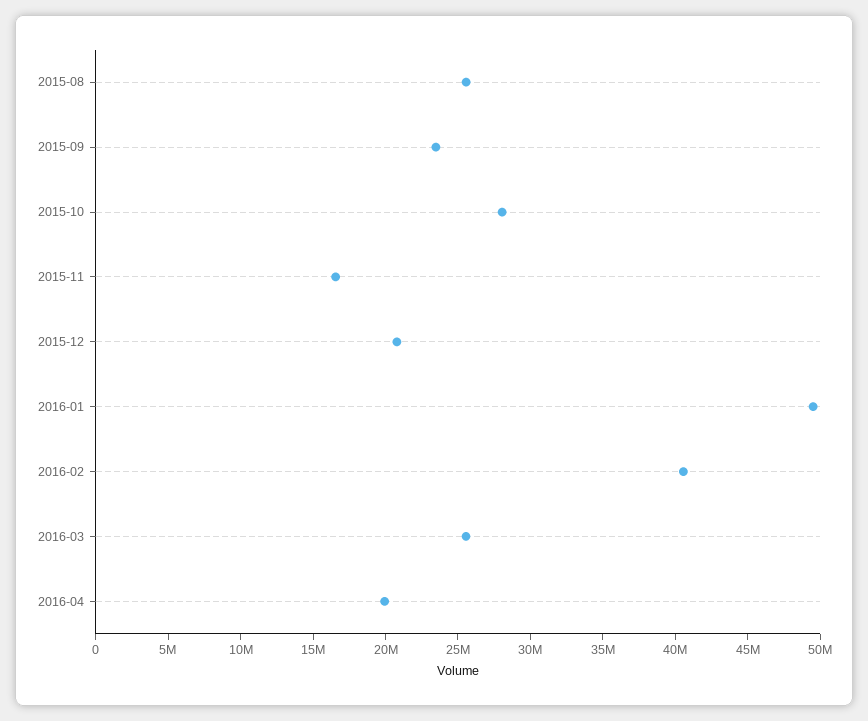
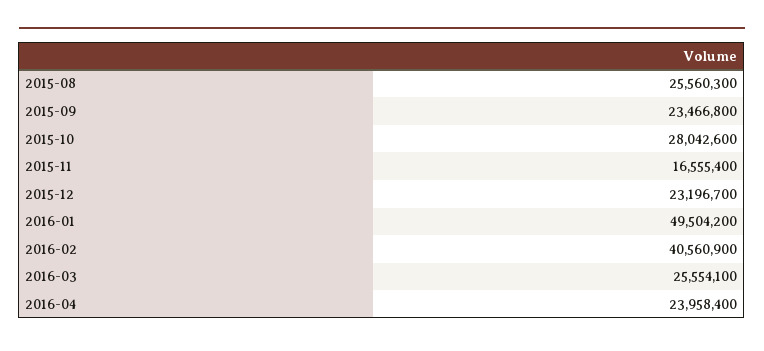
2015-12: 21000000 -> 23196700
2016-04: 20000000 -> 23958400

